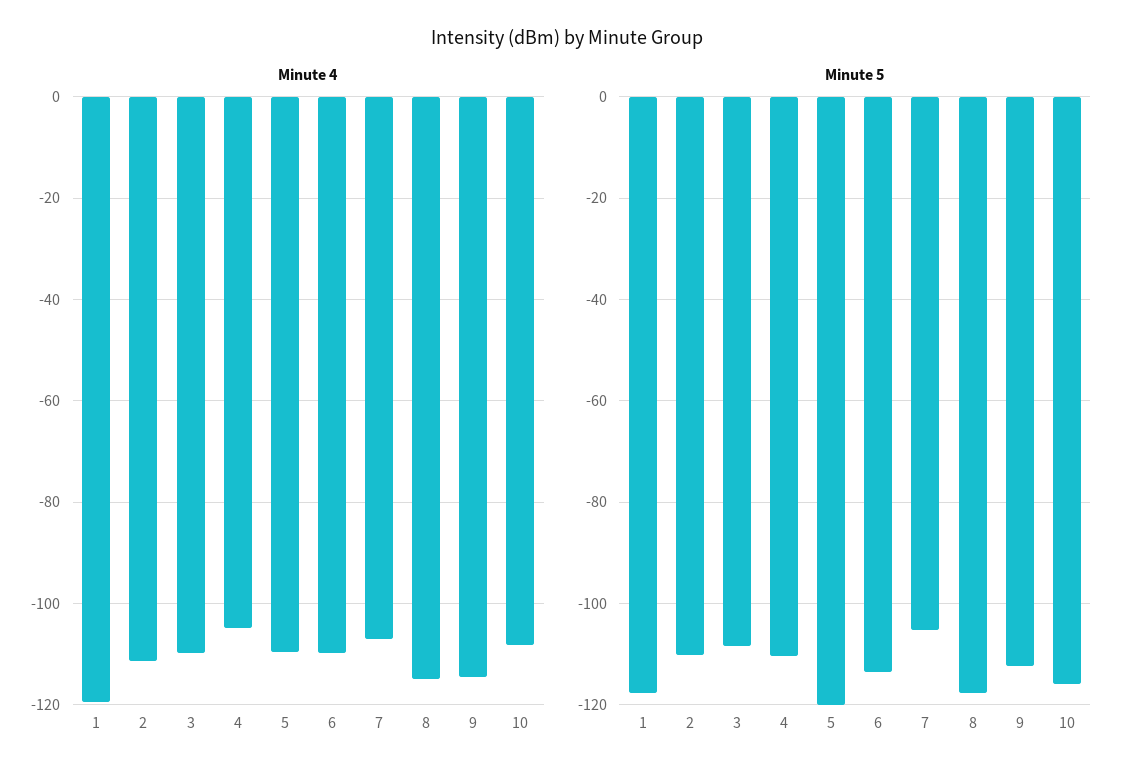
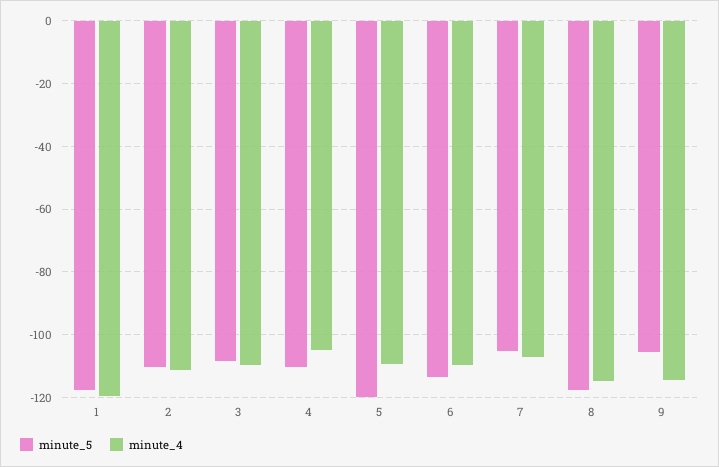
Minute 4, 10: -108 -> none
Minute 5, 9: -112 -> -106
Minute 5, 10: -116 -> none

